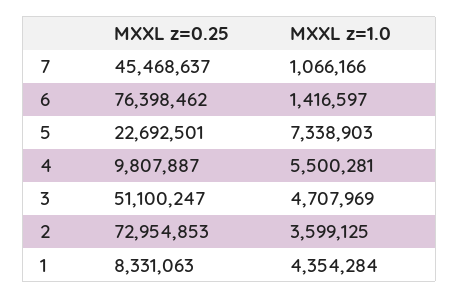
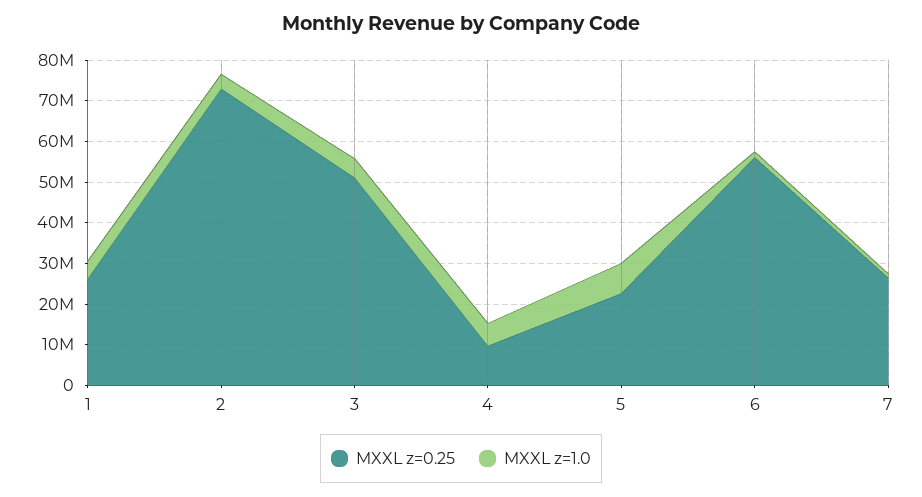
MXXL z=0.25, 7: 45468637 -> 26000000
MXXL z=0.25, 6: 76398462 -> 56000000
MXXL z=0.25, 1: 8331063 -> 26000000

